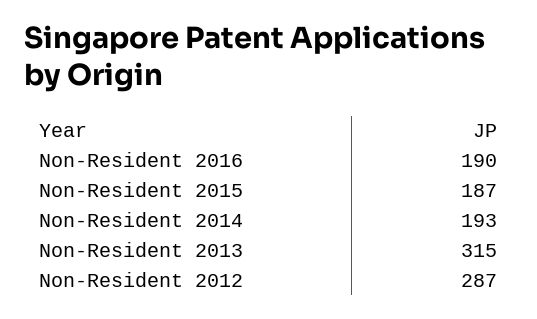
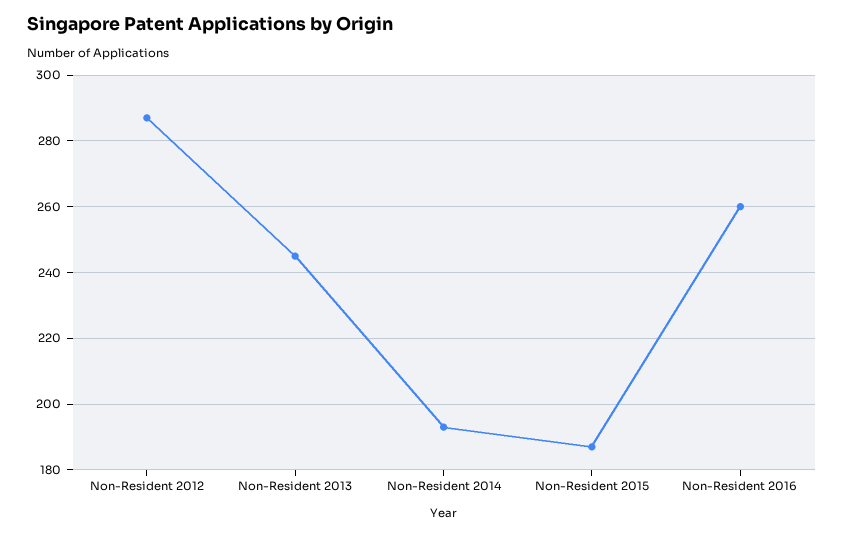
Non-Resident 2016: 190 -> 260
Non-Resident 2013: 315 -> 245

